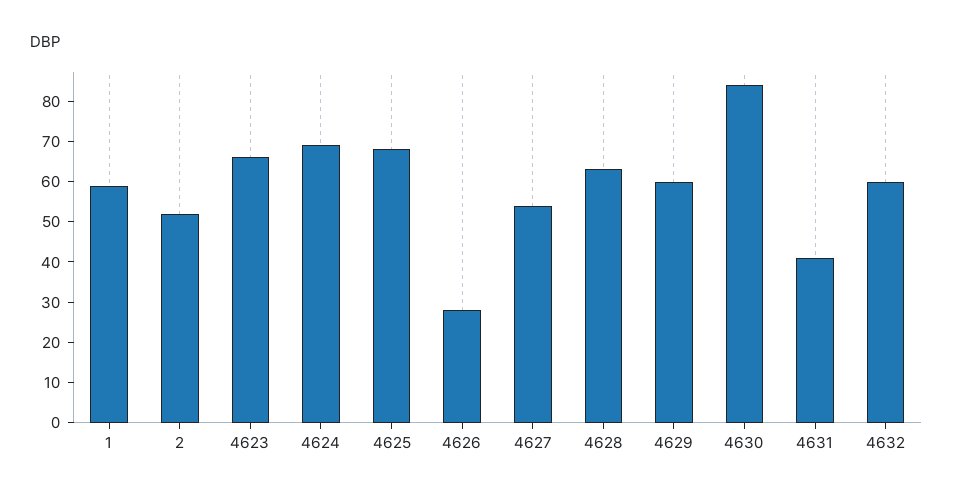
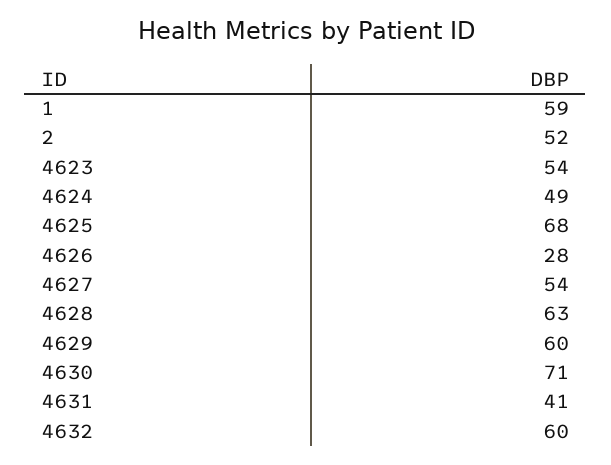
4623: 65 -> 54
4624: 70 -> 49
4630: 85 -> 71

